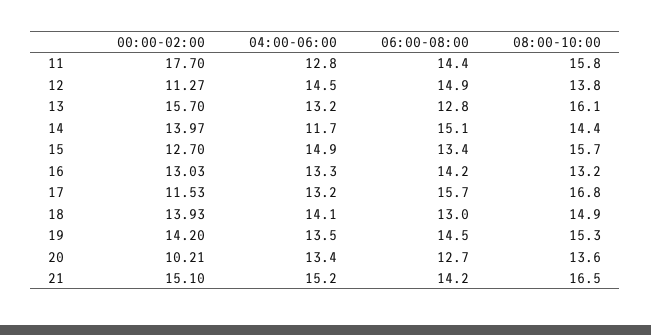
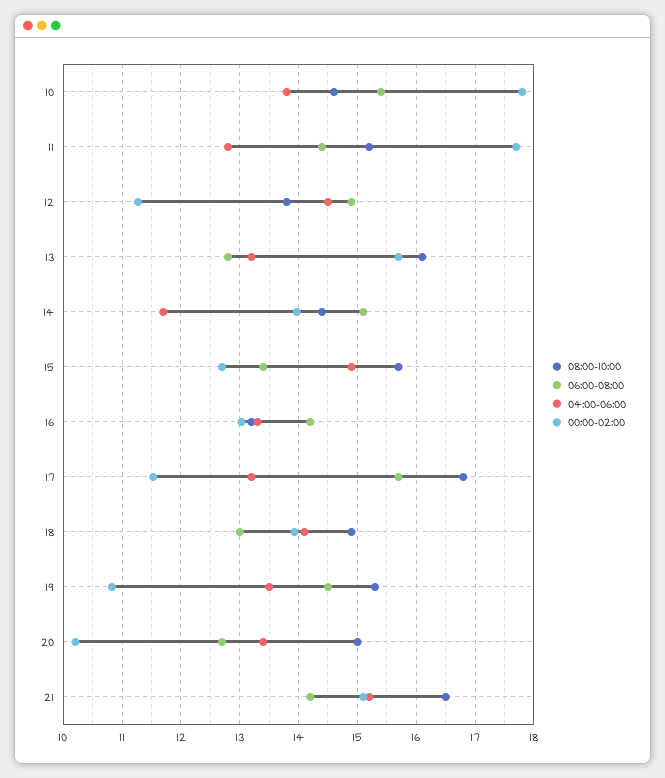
08:00-10:00, 11: 15.8 -> 15.2
00:00-02:00, 19: 14.2 -> 10.8
08:00-10:00, 20: 13.6 -> 15
08:00-10:00, 10: none -> 14.6
06:00-08:00, 10: none -> 15.4
04:00-06:00, 10: none -> 13.8
00:00-02:00, 10: none -> 17.8

